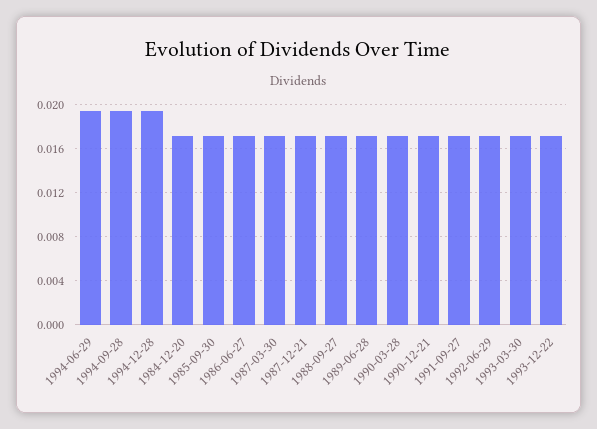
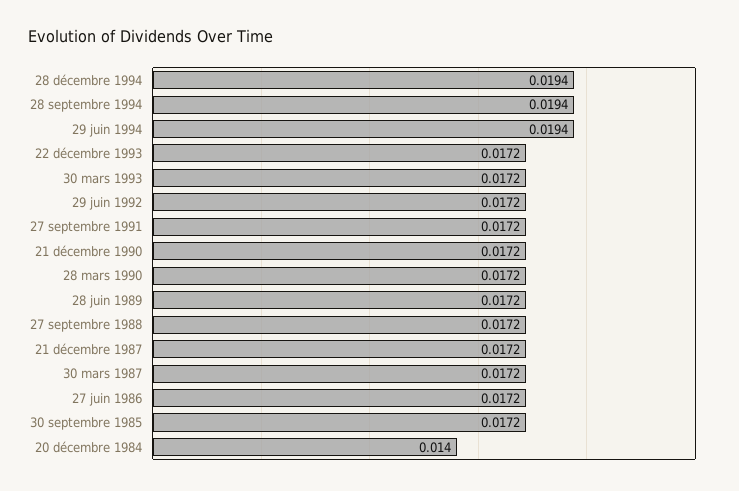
1984-12-20: 0.017 -> 0.014

